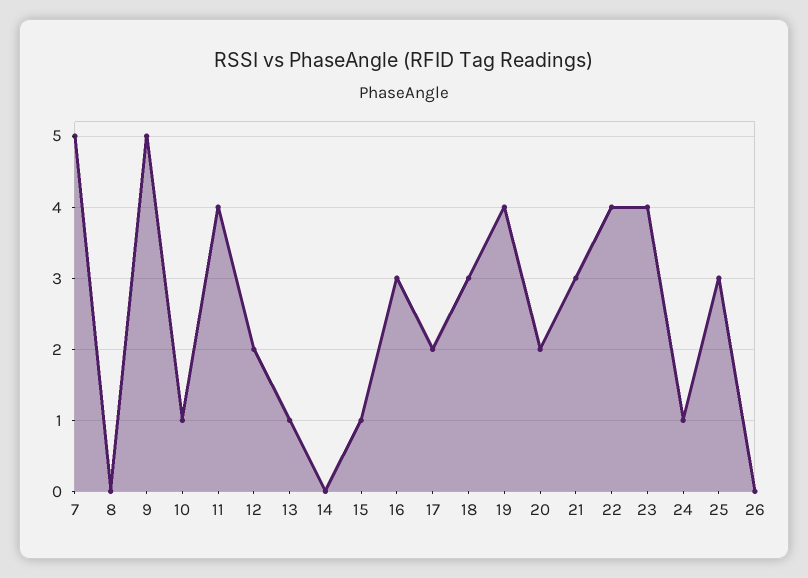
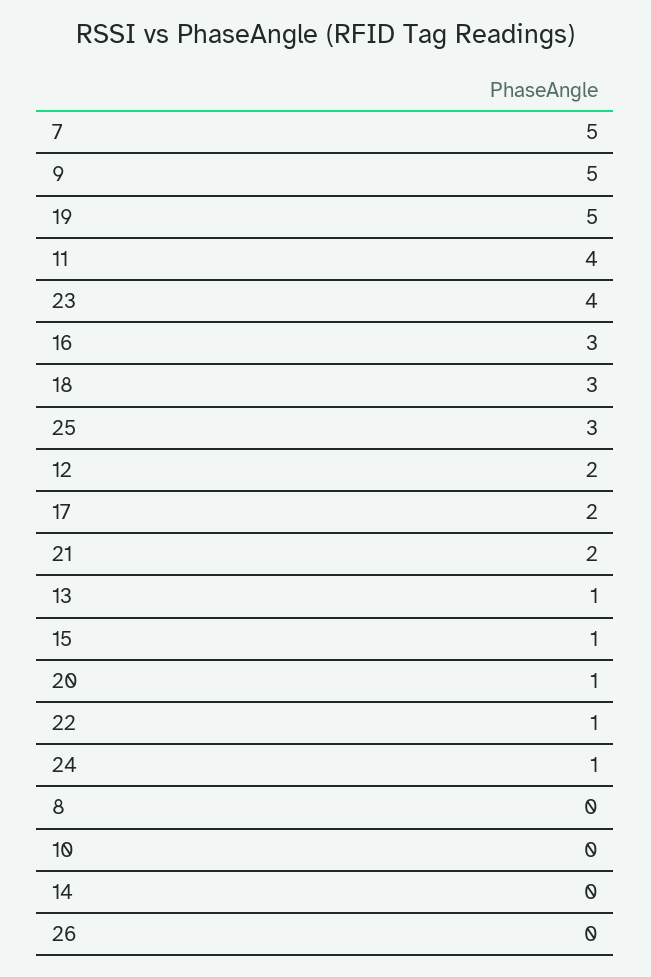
10: 1 -> 0
19: 4 -> 5
20: 2 -> 1
21: 3 -> 2
22: 4 -> 1

